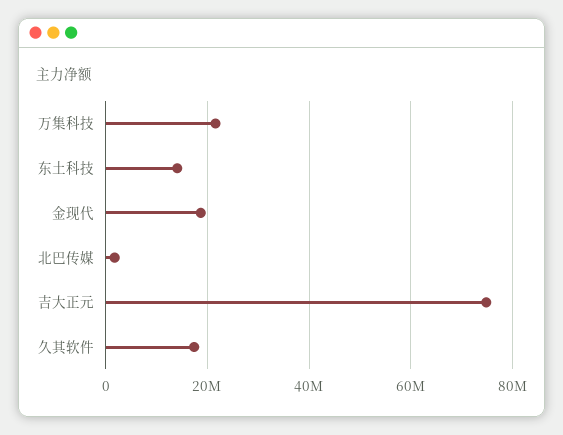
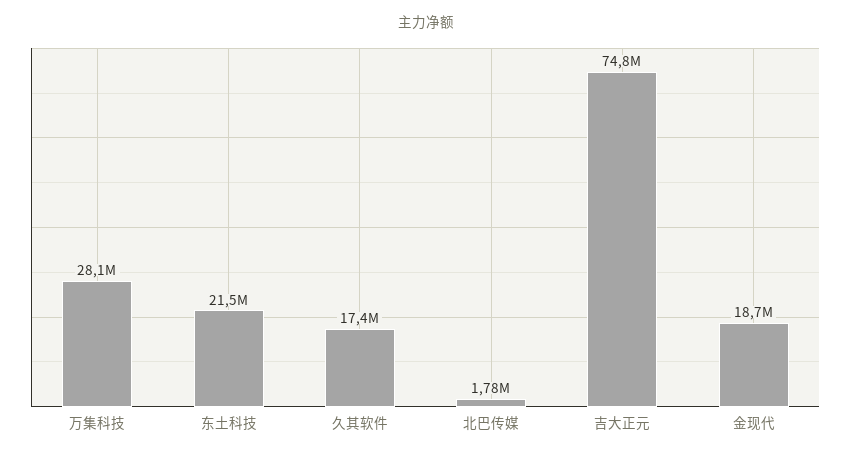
万集科技: 22000000 -> 28100000
东土科技: 14000000 -> 21500000

